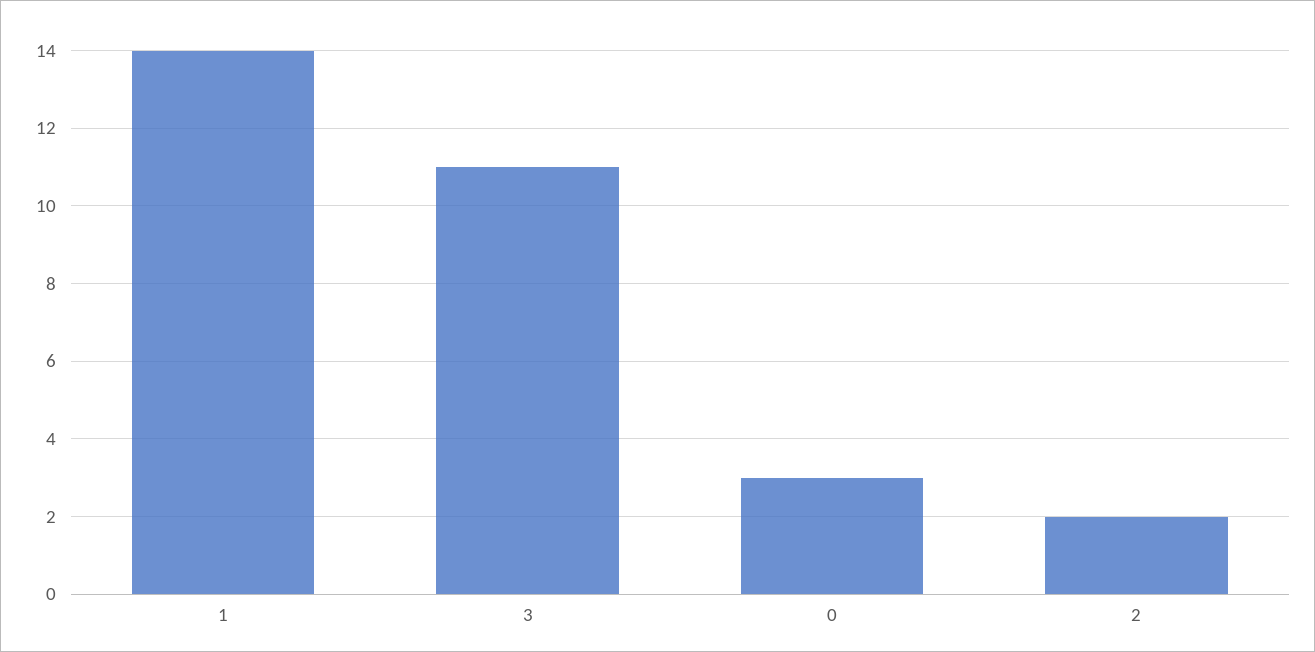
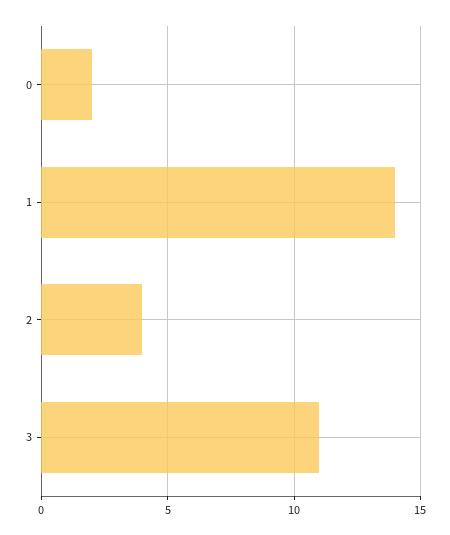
0: 3 -> 2
2: 2 -> 4

